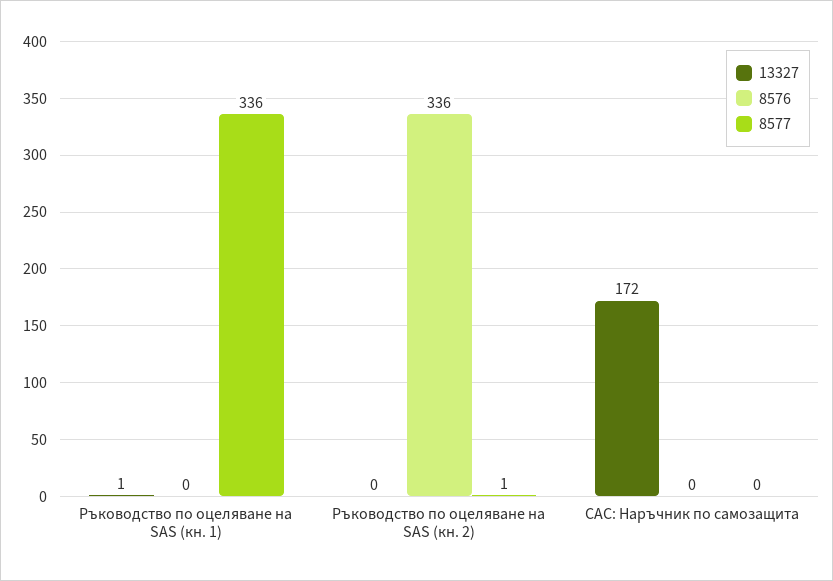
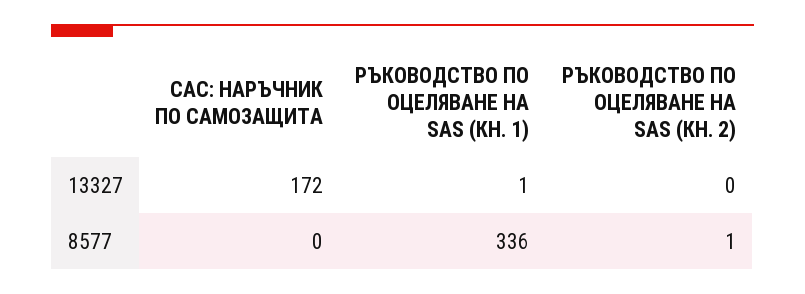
8576, Ръководство по оцеляване на SAS (кн. 1): 0 -> none
8576, Ръководство по оцеляване на SAS (кн. 2): 336 -> none
8576, САС: Наръчник по самозащита: 0 -> none

